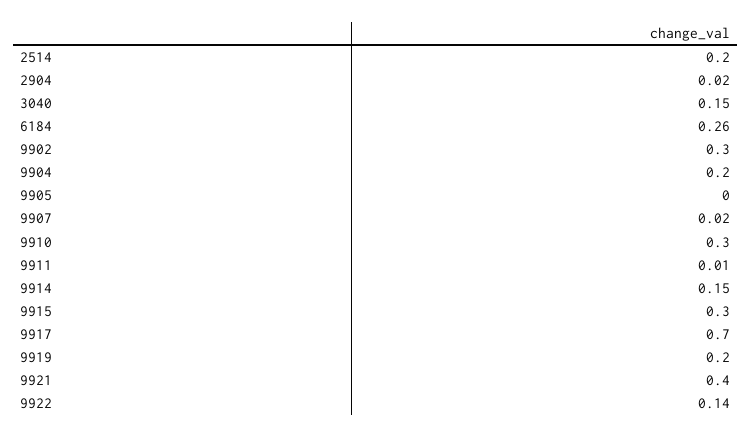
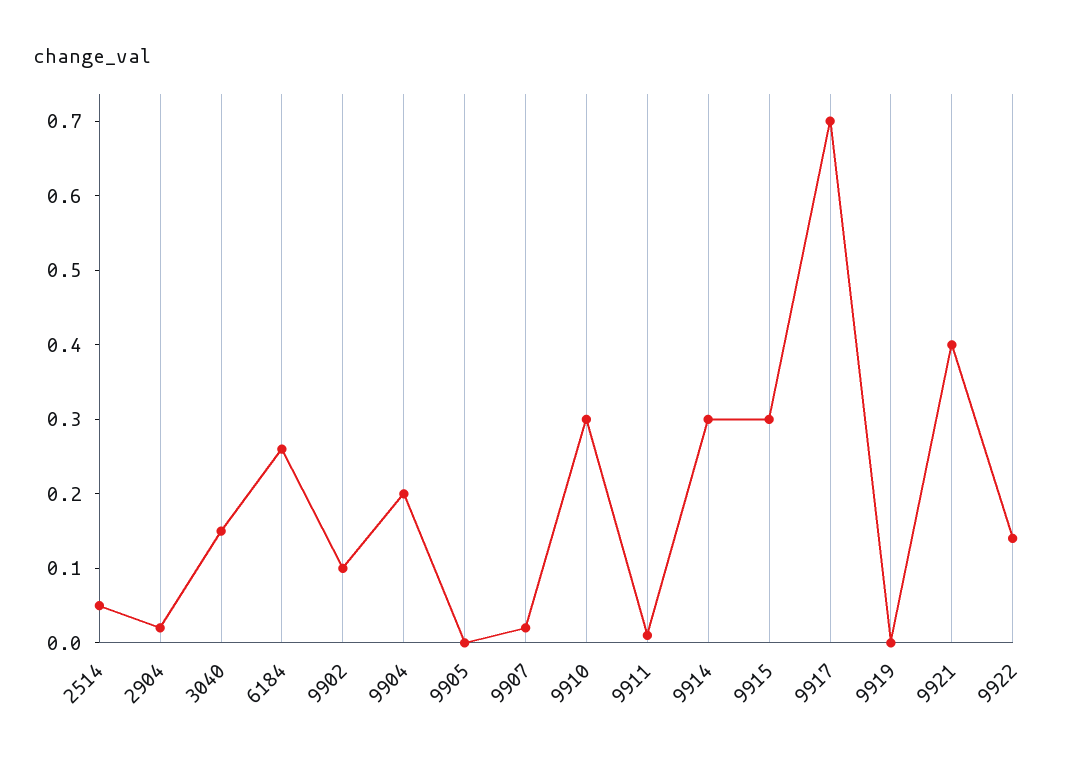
2514: 0.2 -> 0.05
9902: 0.3 -> 0.1
9914: 0.15 -> 0.3
9919: 0.2 -> 0

